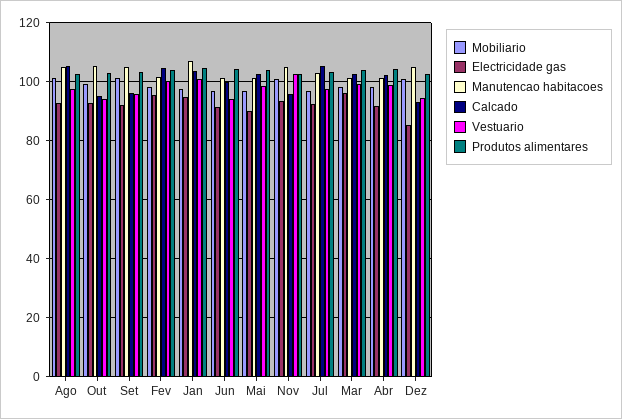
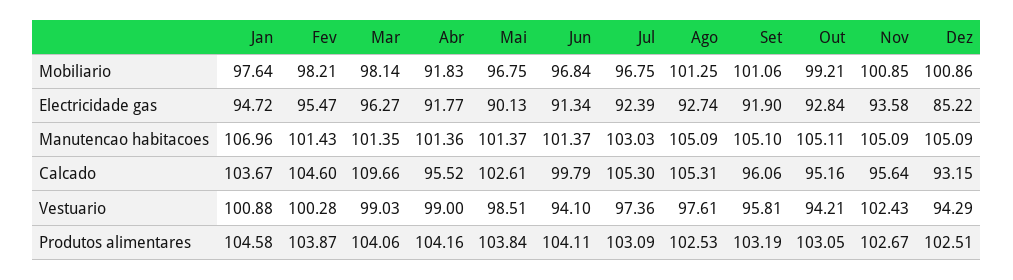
Calcado, Mar: 102.5 -> 109.66
Mobiliario, Abr: 97.5 -> 91.83
Calcado, Abr: 102.5 -> 95.52

